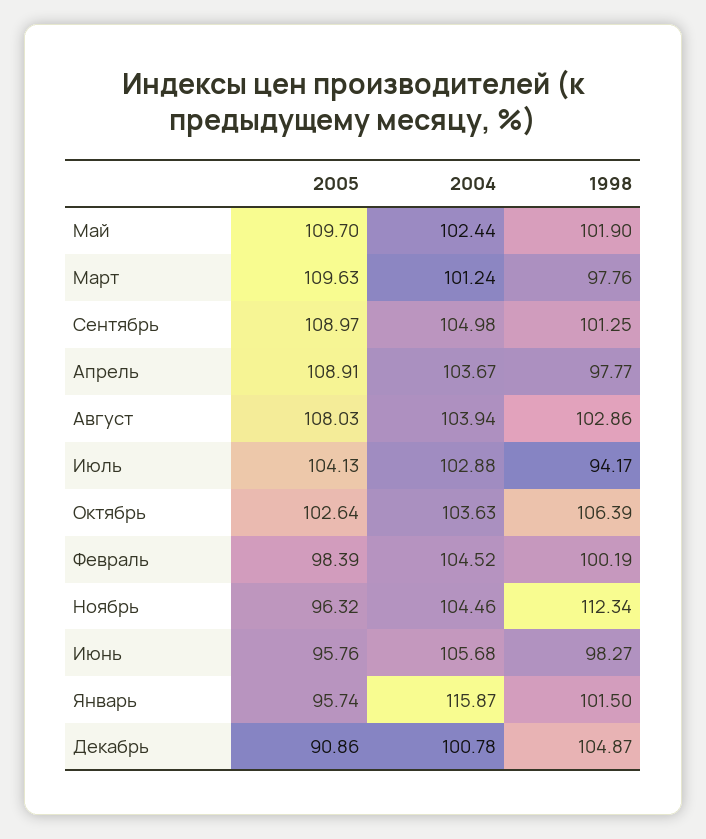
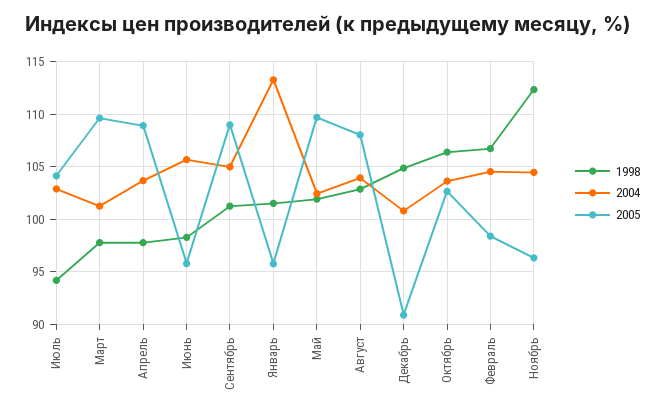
1998, Февраль: 100.19 -> 107
2004, Январь: 115.87 -> 113

